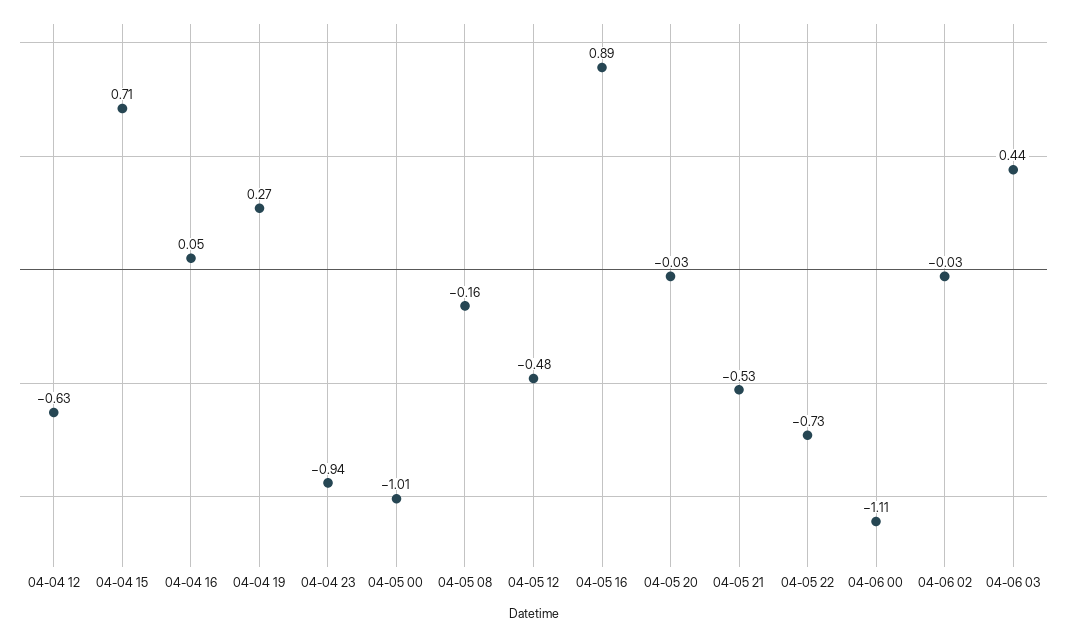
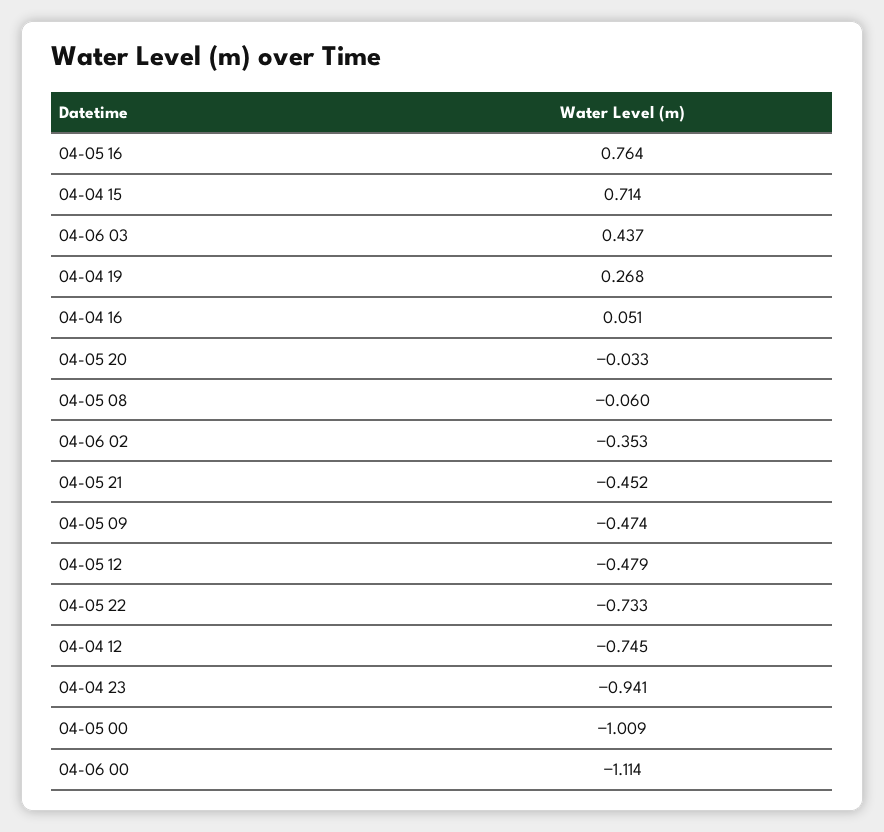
04-04 12: -0.63 -> -0.745
04-05 08: -0.16 -> -0.06
04-05 16: 0.89 -> 0.764
04-05 21: -0.53 -> -0.452
04-06 02: -0.03 -> -0.353
04-05 09: none -> -0.474

